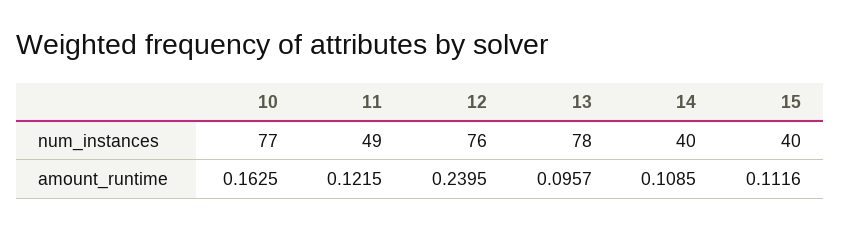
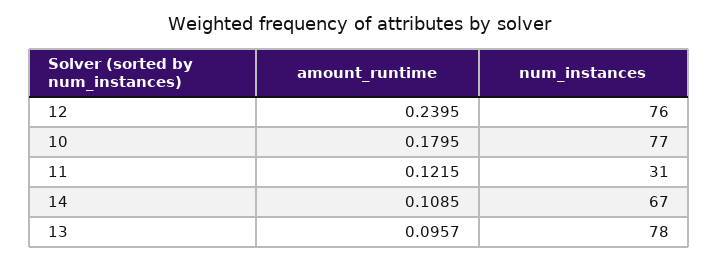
11, num_instances: 49 -> 31
14, num_instances: 40 -> 67
15, num_instances: 40 -> none
10, amount_runtime: 0.1625 -> 0.1795
15, amount_runtime: 0.1116 -> none

